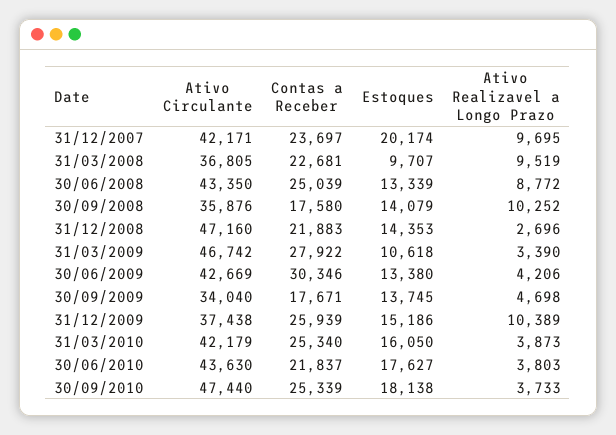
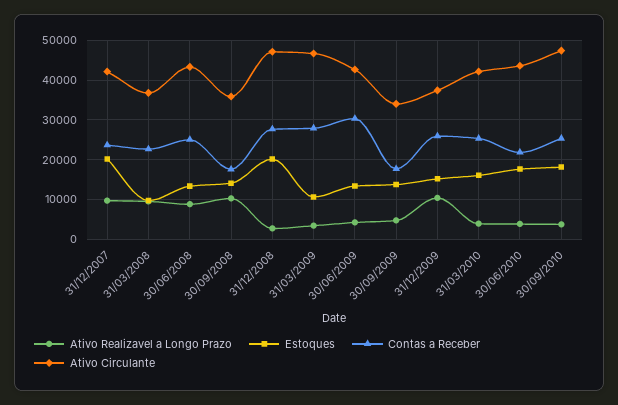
Contas a Receber, 31/12/2008: 21883 -> 28000
Estoques, 31/12/2008: 14353 -> 20000

